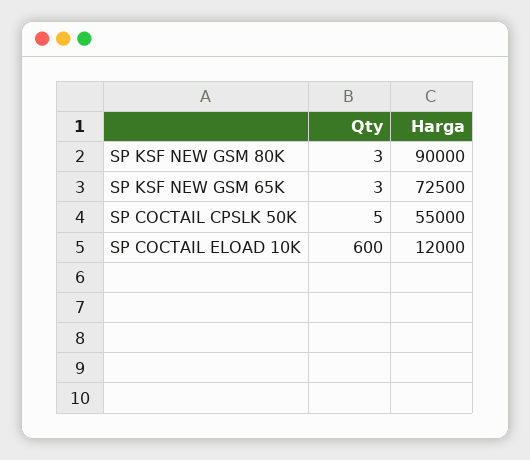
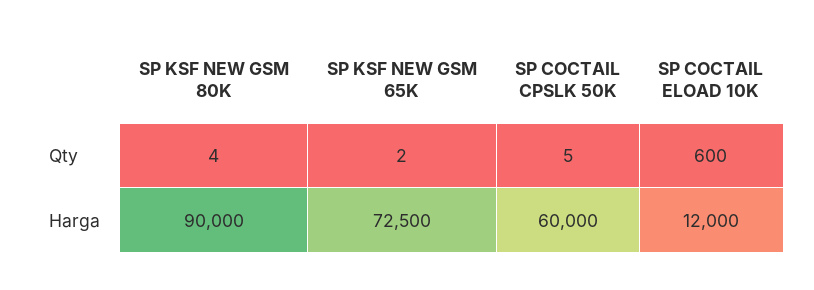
Qty, SP KSF NEW GSM 80K: 3 -> 4
Qty, SP KSF NEW GSM 65K: 3 -> 2
Harga, SP COCTAIL CPSLK 50K: 55000 -> 60000

